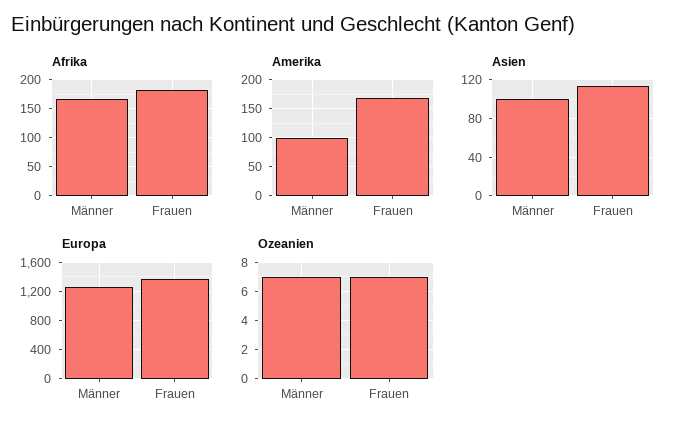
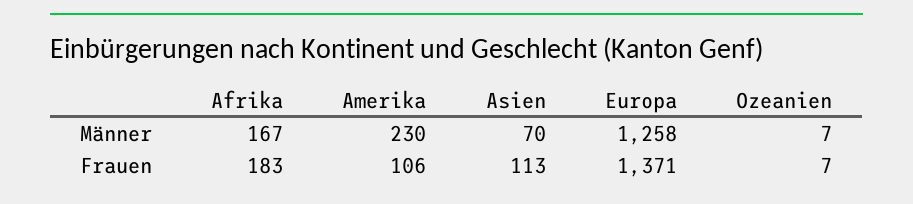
Amerika, Männer: 100 -> 230
Amerika, Frauen: 175 -> 106
Asien, Männer: 100 -> 70

